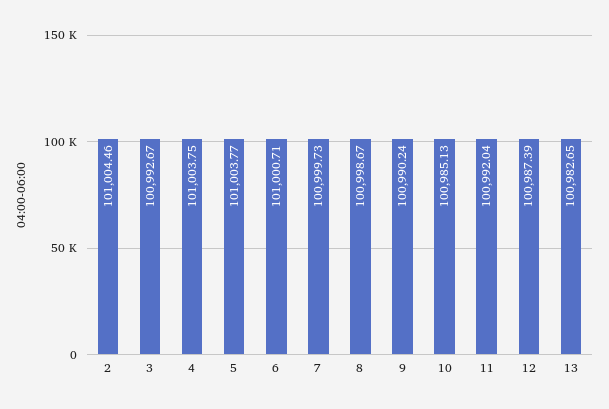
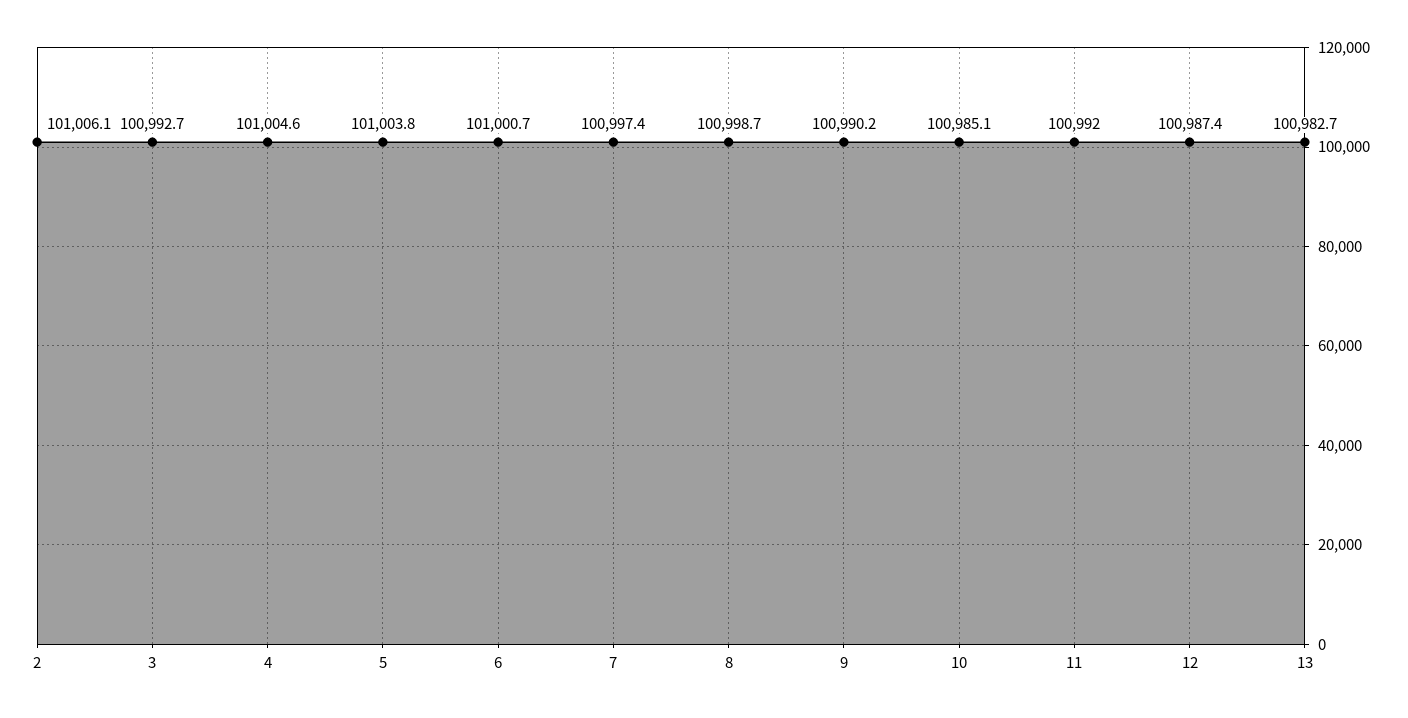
2: 101004.46 -> 101006.1
4: 101003.75 -> 101004.6
7: 100999.73 -> 100997.4

